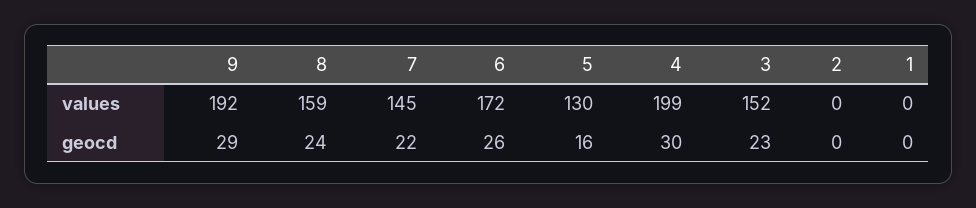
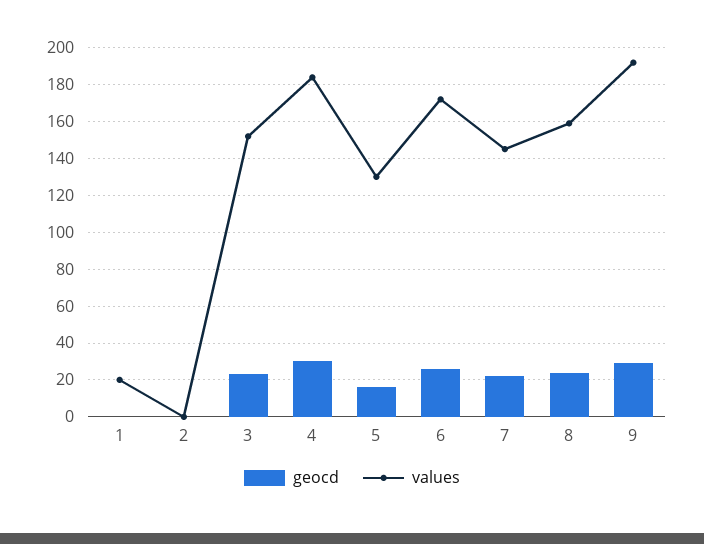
values, 4: 199 -> 185
values, 1: 0 -> 20

